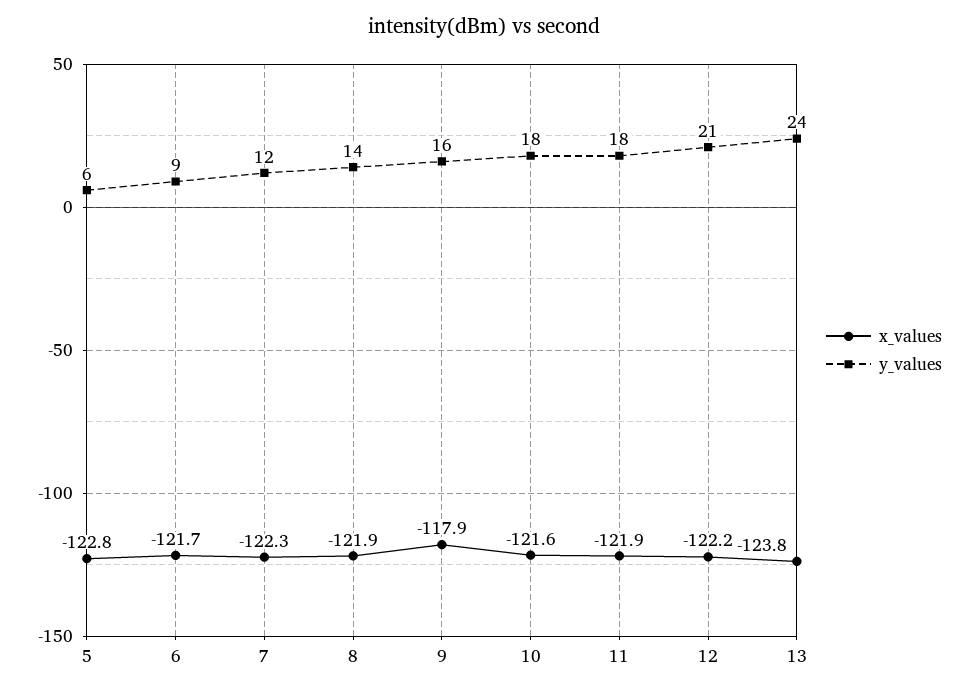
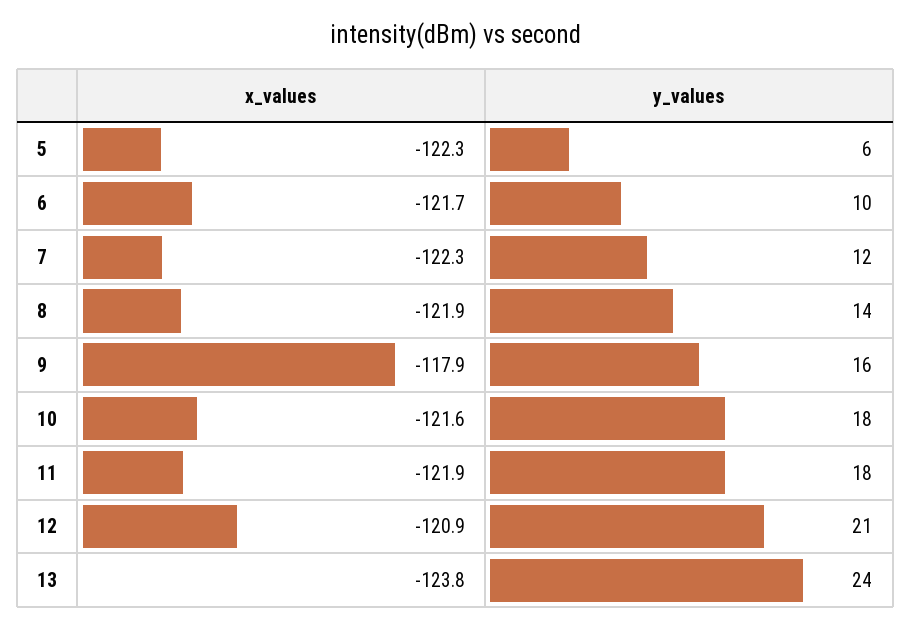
x_values, 5: -122.8 -> -122.3
y_values, 6: 9 -> 10
x_values, 12: -122.2 -> -120.9

